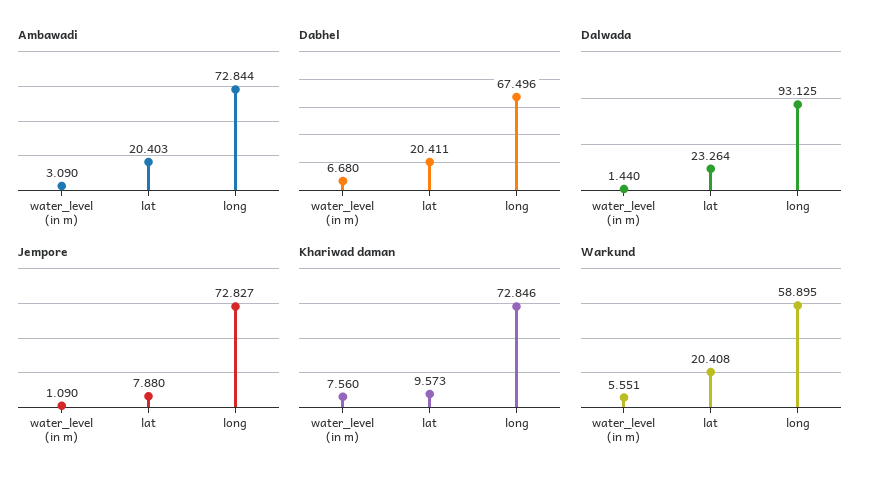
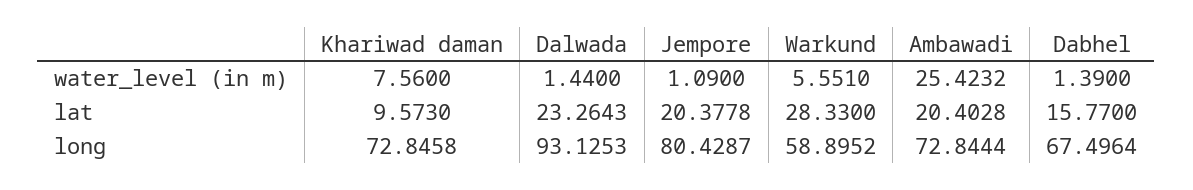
Ambawadi, water_level (in m): 3.09 -> 25.4232
Dabhel, water_level (in m): 6.68 -> 1.39
Dabhel, lat: 20.411 -> 15.77
Jempore, lat: 7.88 -> 20.3778
Jempore, long: 72.827 -> 80.4287
Warkund, lat: 20.408 -> 28.33

